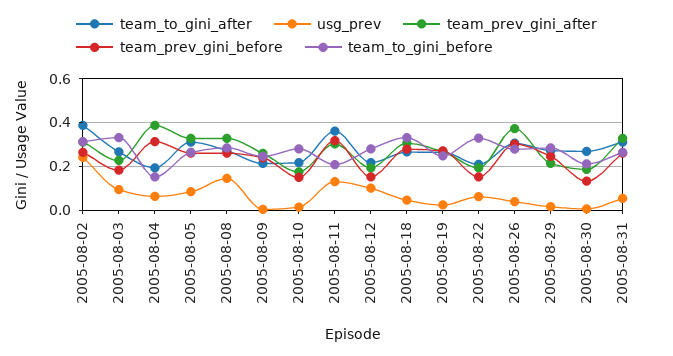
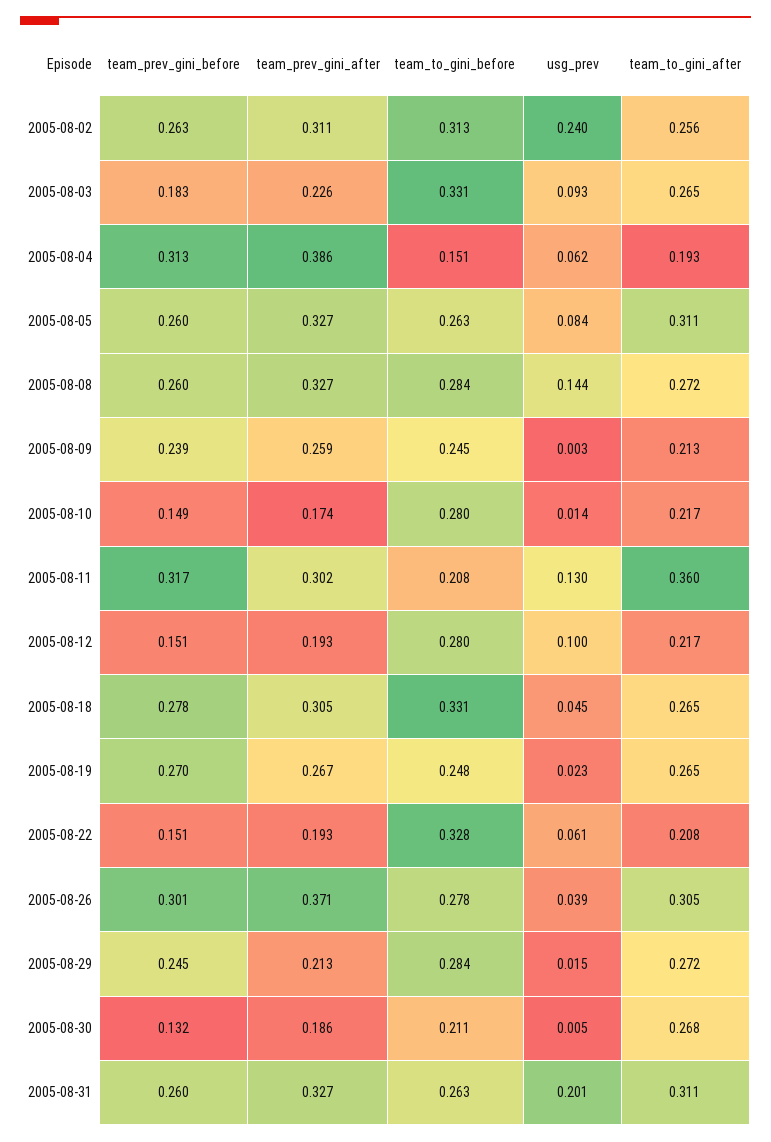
team_to_gini_after, 2005-08-02: 0.4 -> 0.256
usg_prev, 2005-08-31: 0.05 -> 0.201

